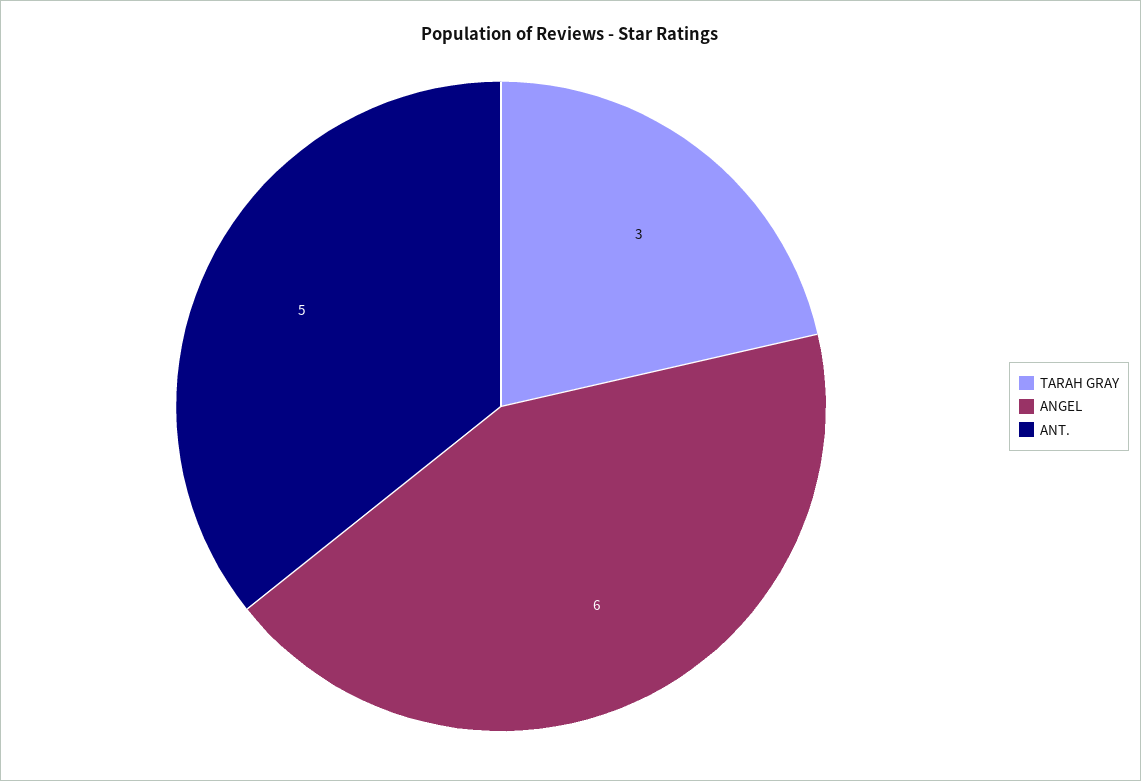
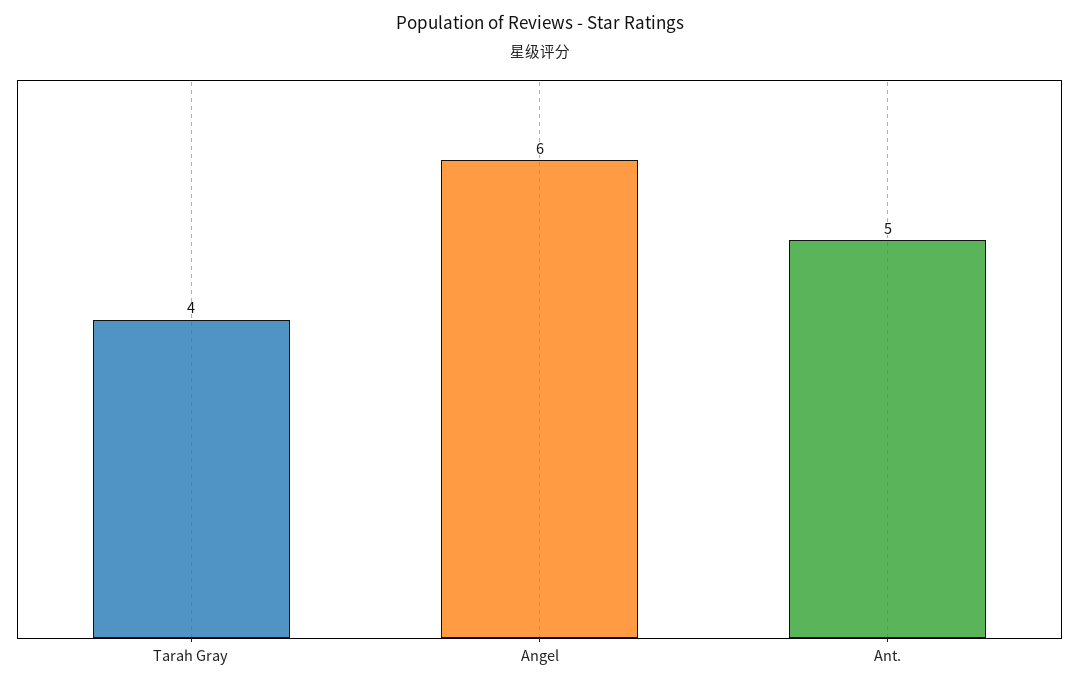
TARAH GRAY: 3 -> 4

